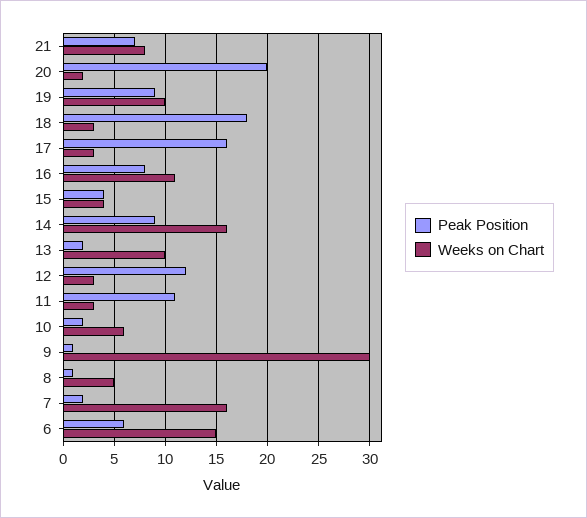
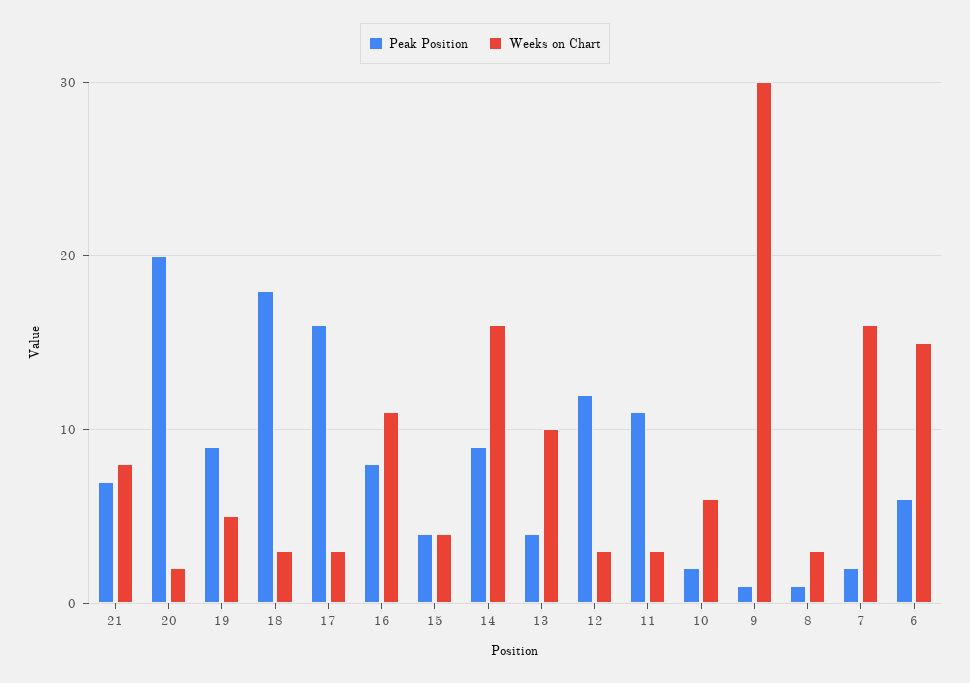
Weeks on Chart, 19: 10 -> 5
Peak Position, 13: 2 -> 4
Weeks on Chart, 8: 5 -> 3

